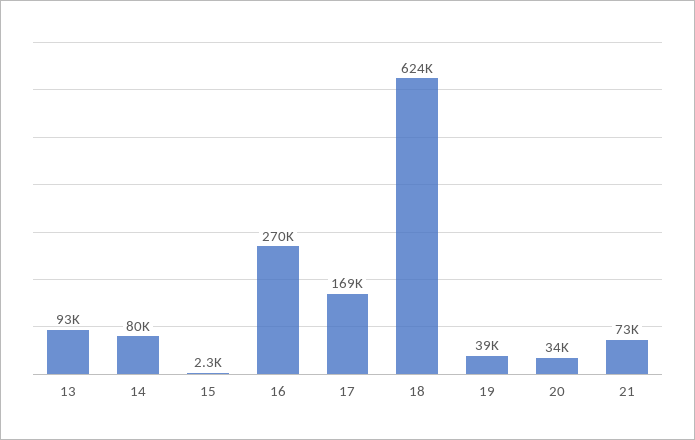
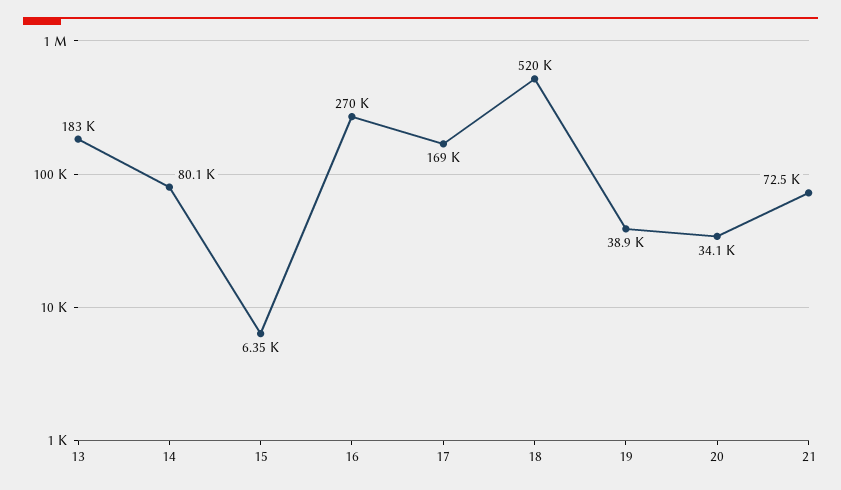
13: 93000 -> 183000
15: 2300 -> 6350
18: 624000 -> 520000

